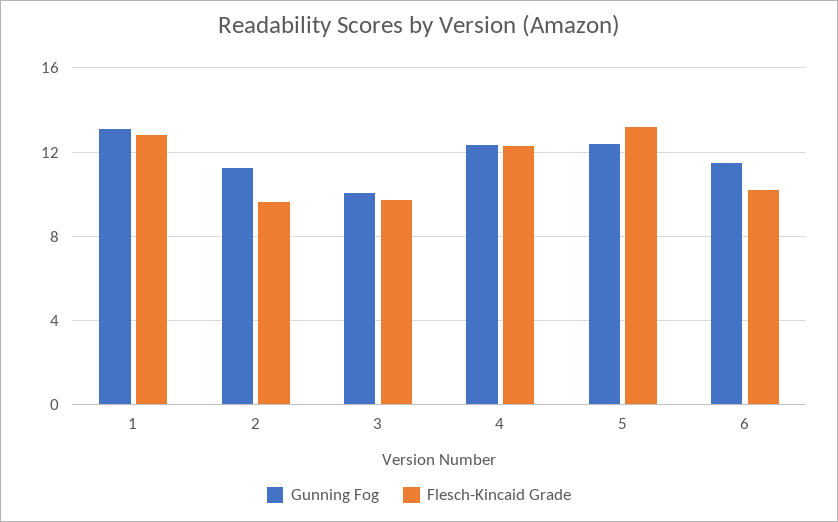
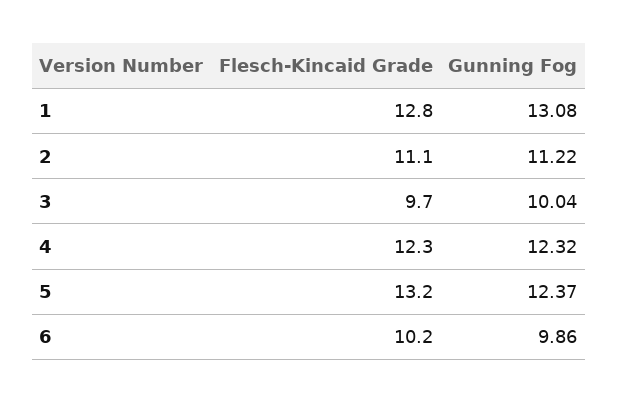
Flesch-Kincaid Grade, 2: 9.5 -> 11.1
Gunning Fog, 6: 11.5 -> 9.86

